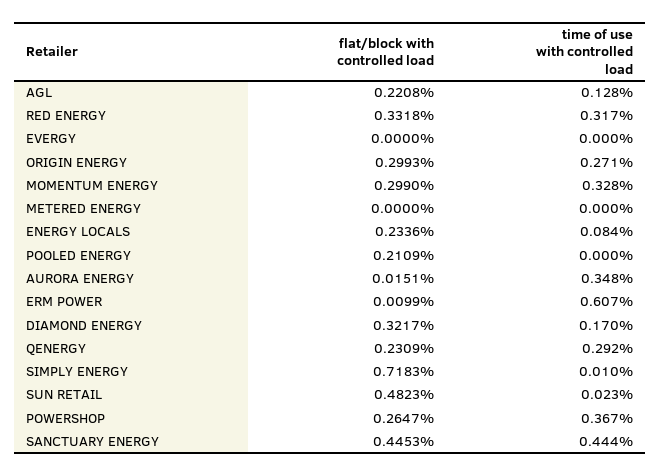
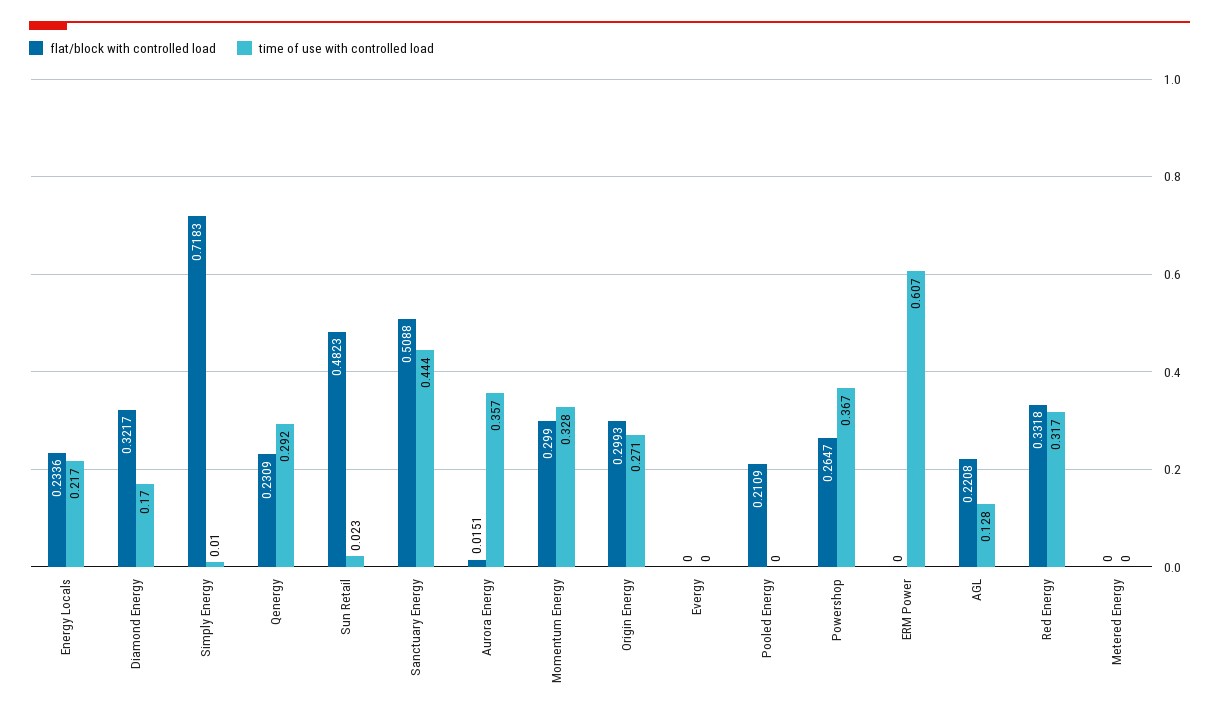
time of use with controlled load, ENERGY LOCALS: 0.084 -> 0.217
time of use with controlled load, AURORA ENERGY: 0.348 -> 0.357
flat/block with controlled load, ERM POWER: 0.0099 -> 0
flat/block with controlled load, SANCTUARY ENERGY: 0.4453 -> 0.5088

